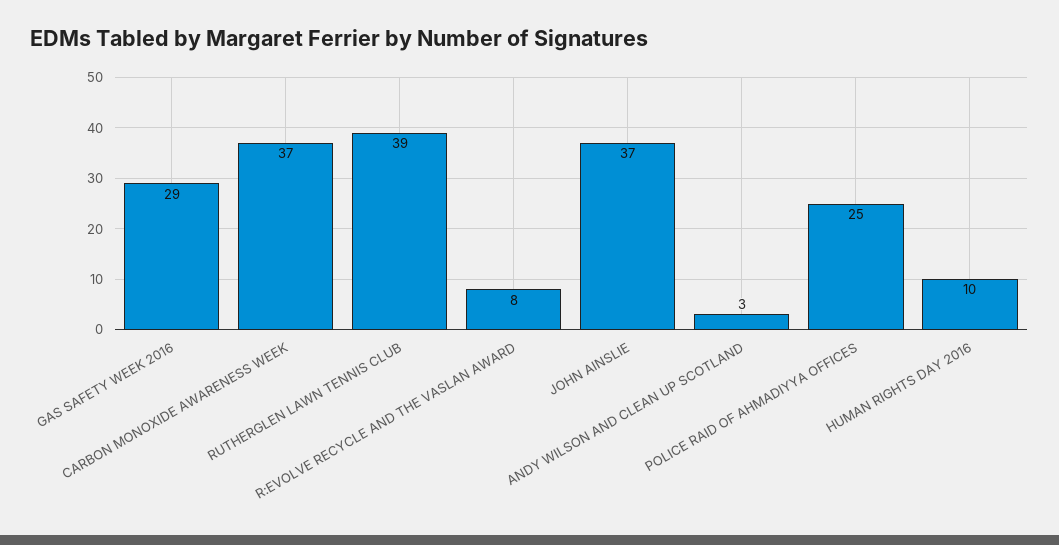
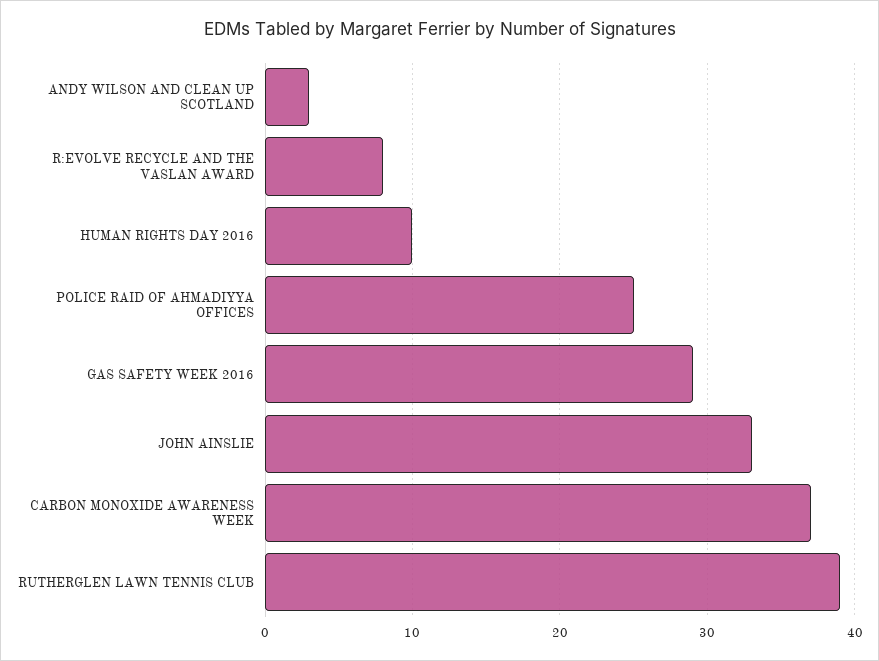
JOHN AINSLIE: 37 -> 33

